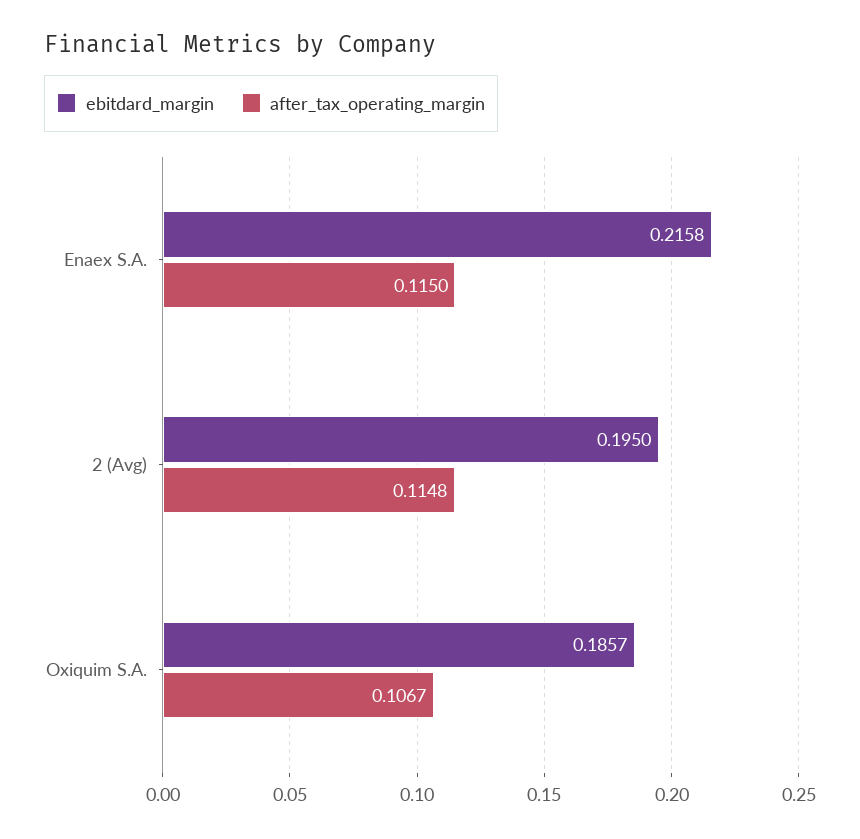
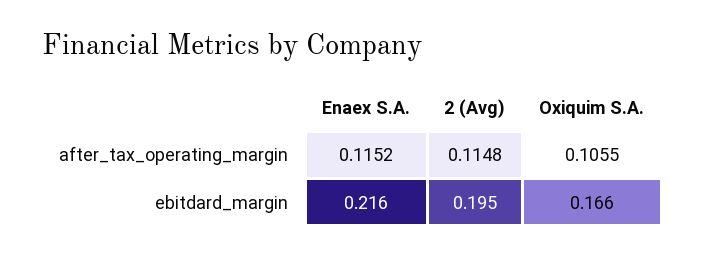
after_tax_operating_margin, Enaex S.A.: 0.115 -> 0.1152
ebitdard_margin, Oxiquim S.A.: 0.1857 -> 0.166
after_tax_operating_margin, Oxiquim S.A.: 0.1067 -> 0.1055

